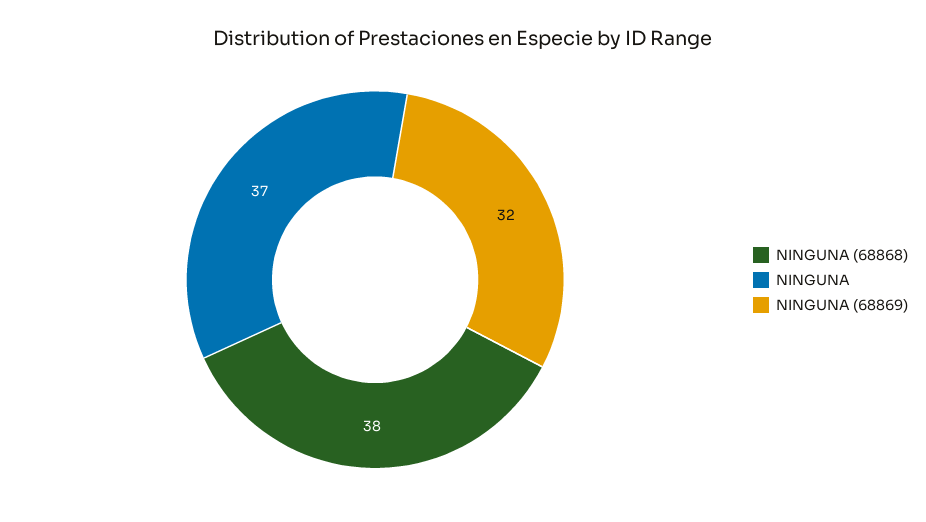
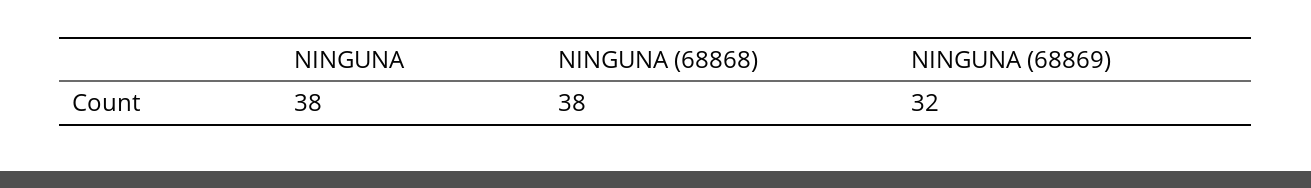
NINGUNA: 37 -> 38

